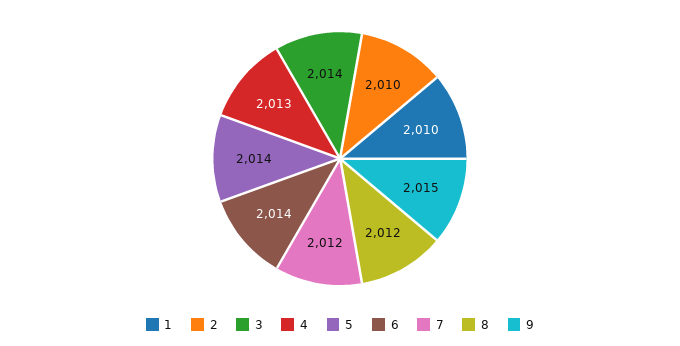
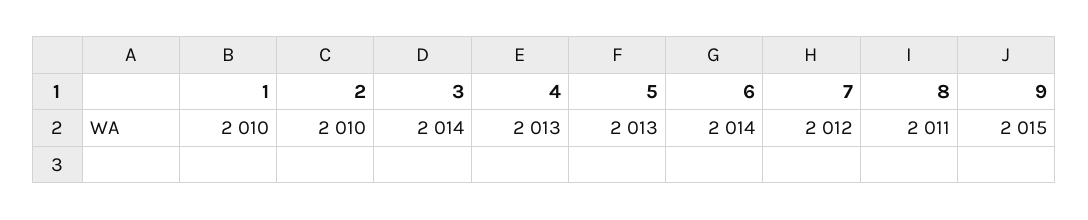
5: 2014 -> 2013
8: 2012 -> 2011

